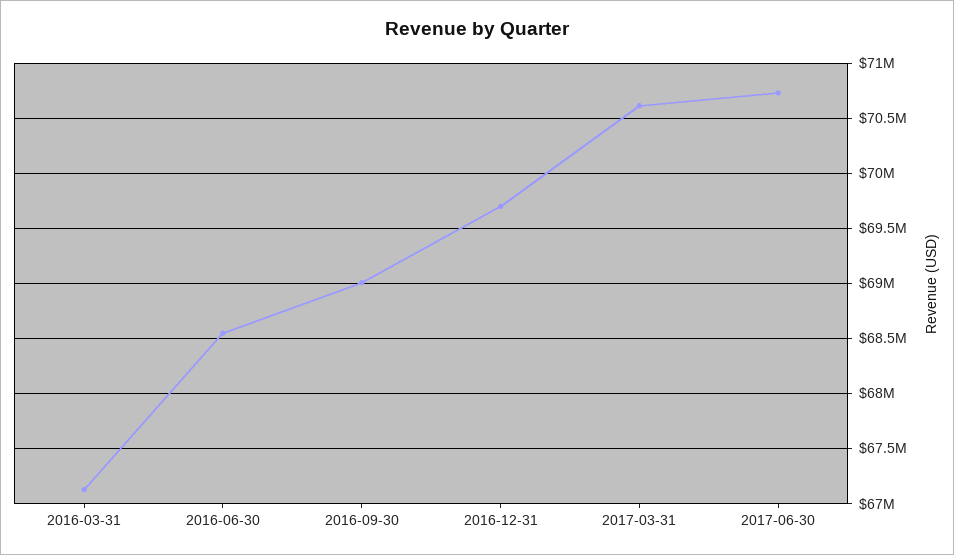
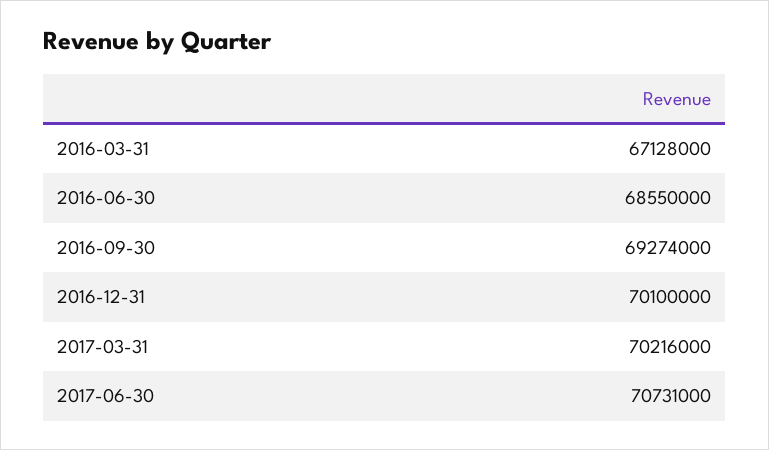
2016-09-30: 69000000 -> 69274000
2016-12-31: 69700000 -> 70100000
2017-03-31: 70600000 -> 70216000

